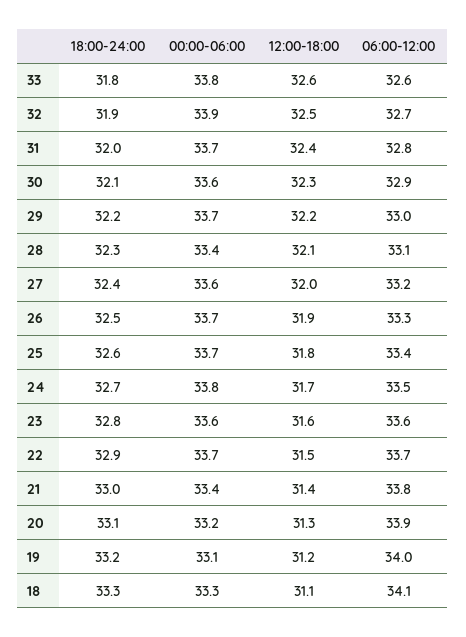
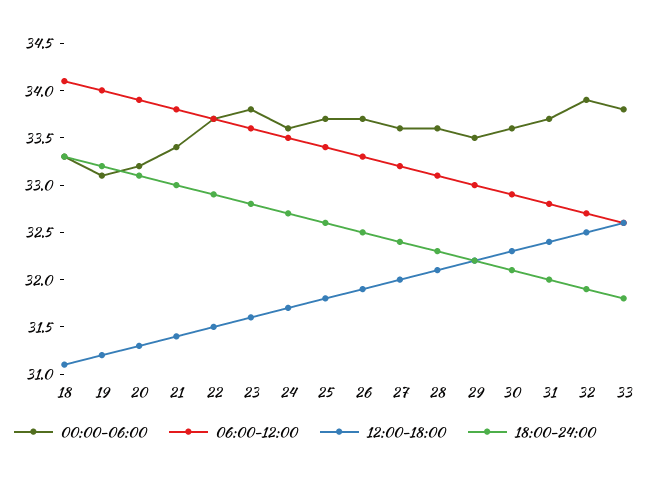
00:00-06:00, 29: 33.7 -> 33.5
00:00-06:00, 28: 33.4 -> 33.6
00:00-06:00, 24: 33.8 -> 33.6
00:00-06:00, 23: 33.6 -> 33.8

